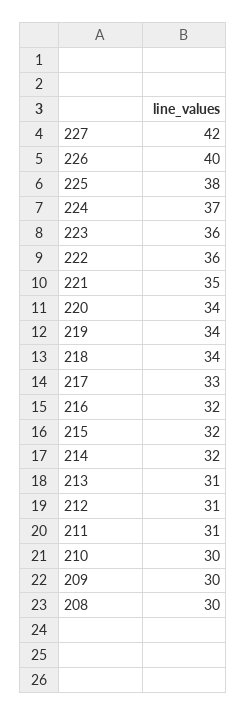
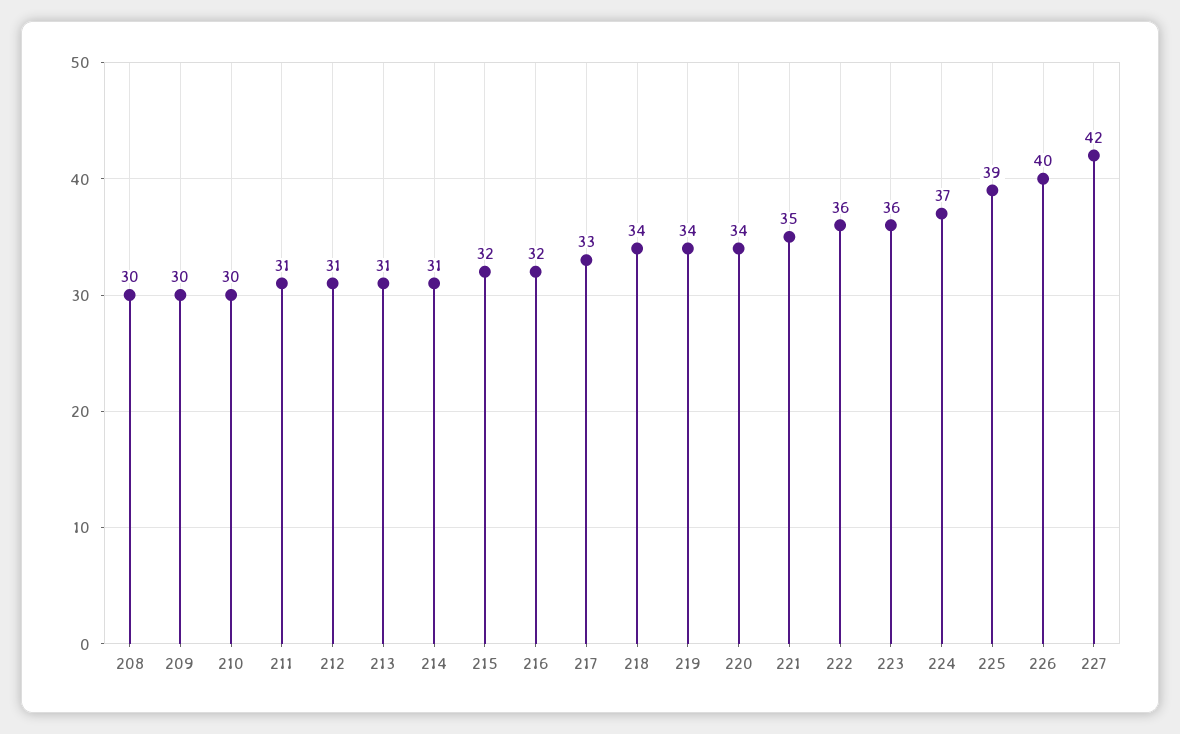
225: 38 -> 39
214: 32 -> 31

